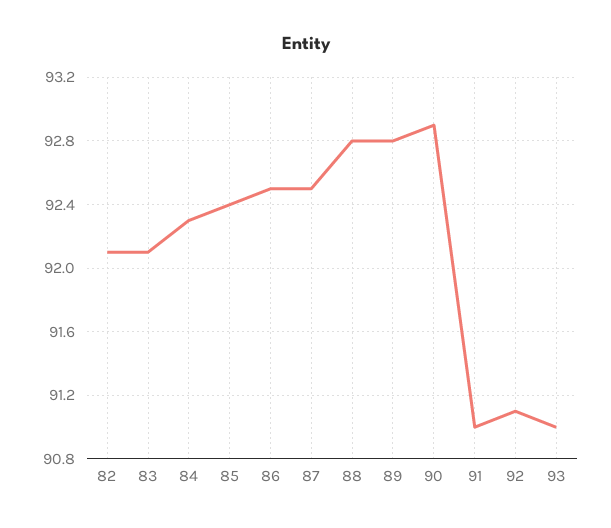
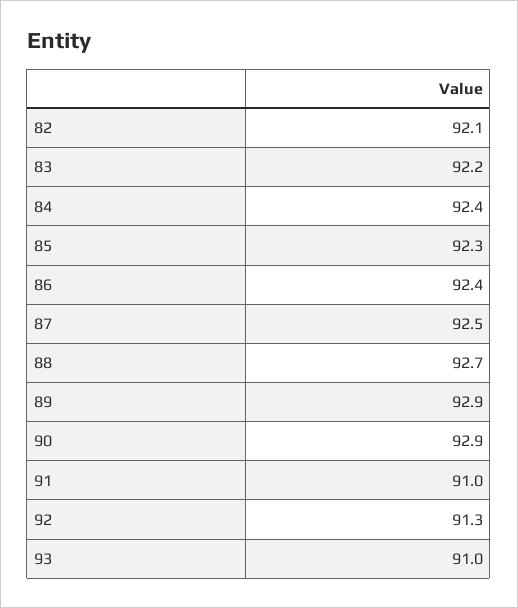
83: 92.1 -> 92.2
84: 92.3 -> 92.4
85: 92.4 -> 92.3
86: 92.5 -> 92.4
88: 92.8 -> 92.7
89: 92.8 -> 92.9
92: 91.1 -> 91.3

